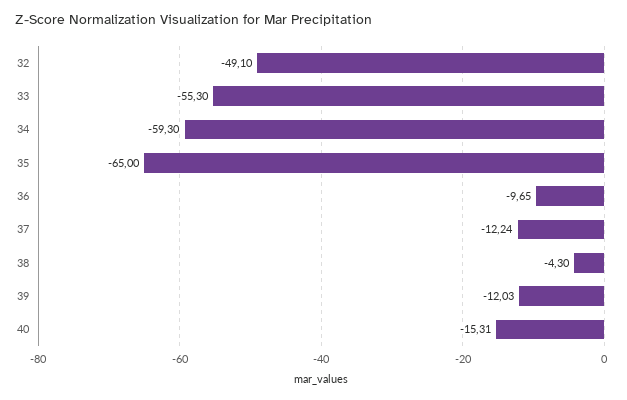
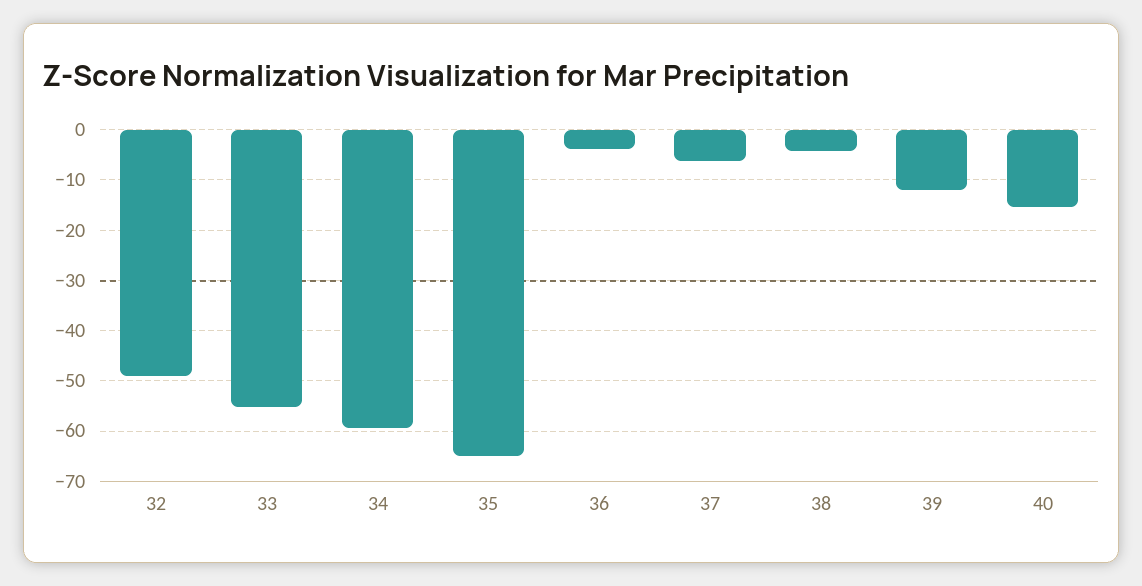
36: -9.65 -> -4
37: -12.24 -> -6

